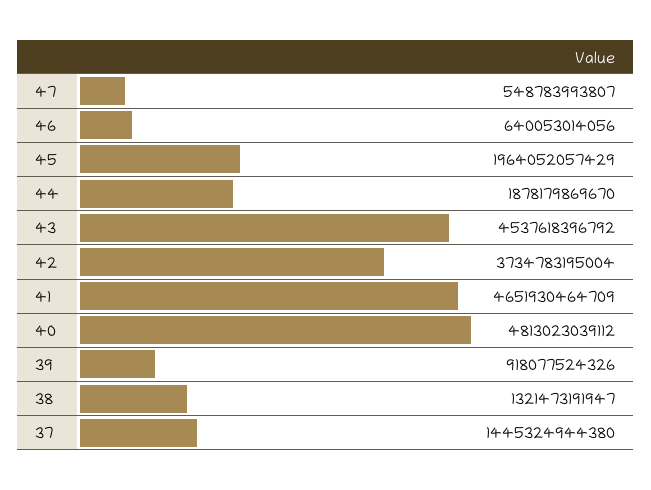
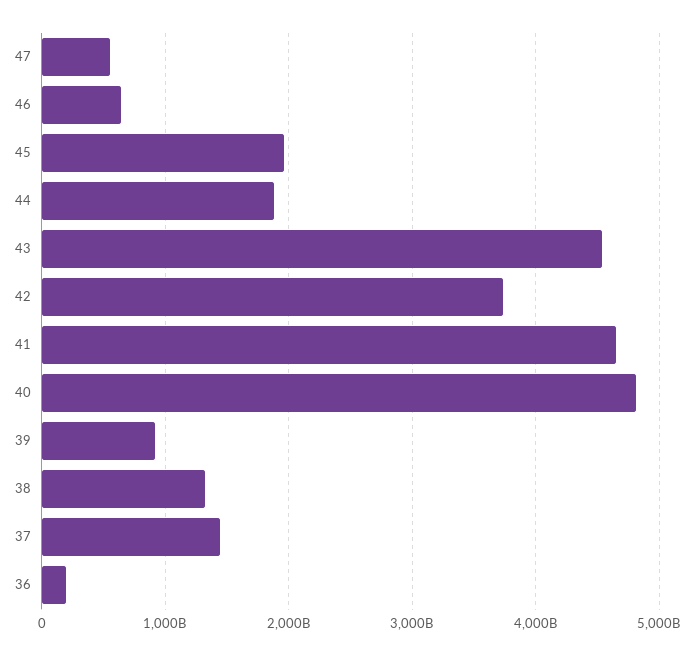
36: none -> 200000000000

